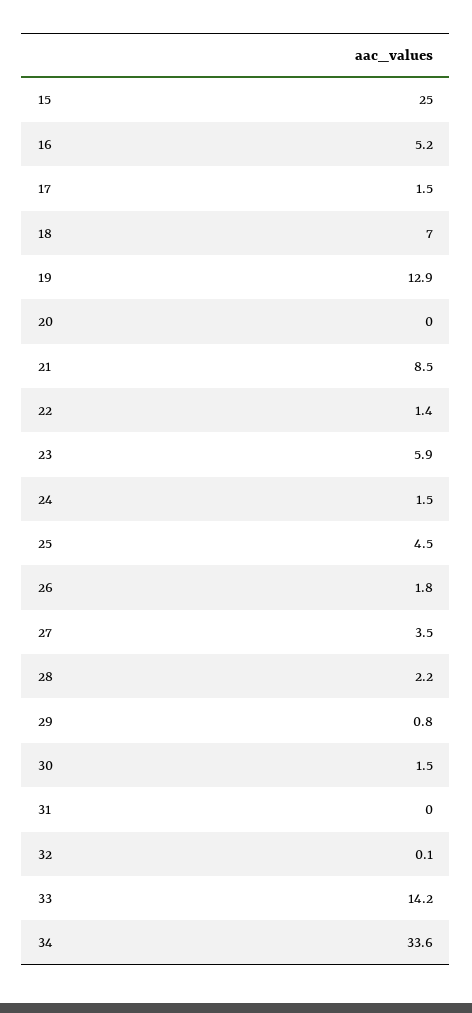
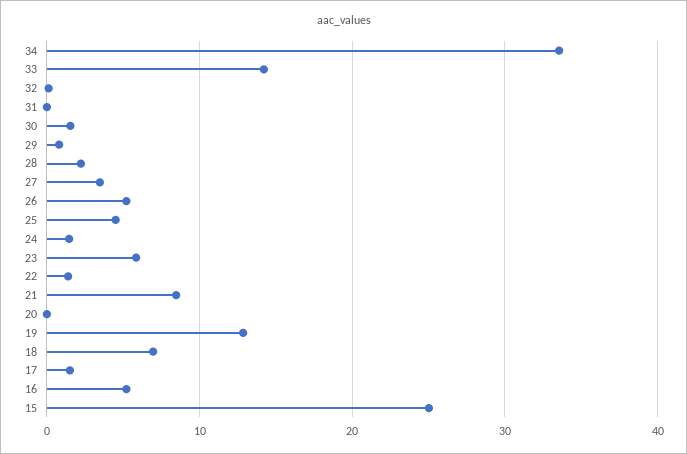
26: 1.8 -> 5

